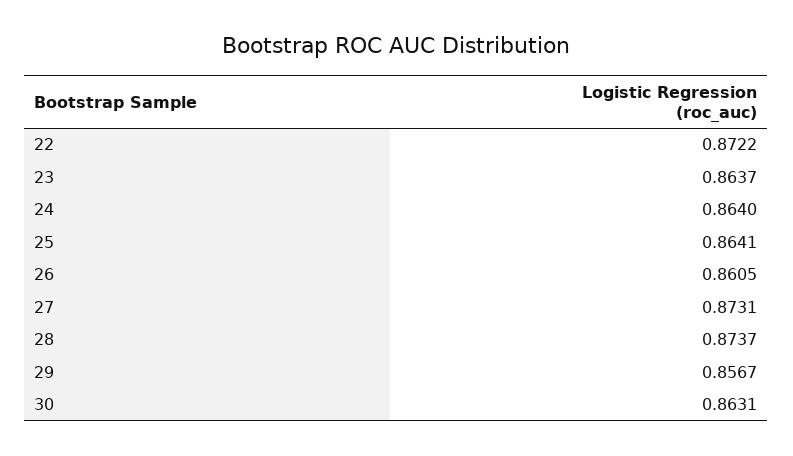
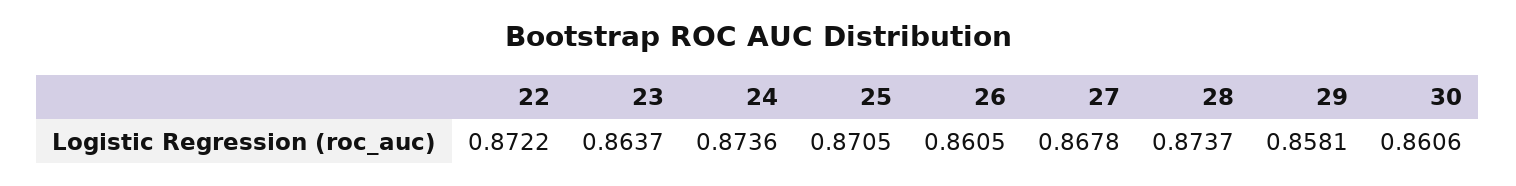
24: 0.864 -> 0.8736
25: 0.8641 -> 0.8705
27: 0.8731 -> 0.8678
29: 0.8567 -> 0.8581
30: 0.8631 -> 0.8606

